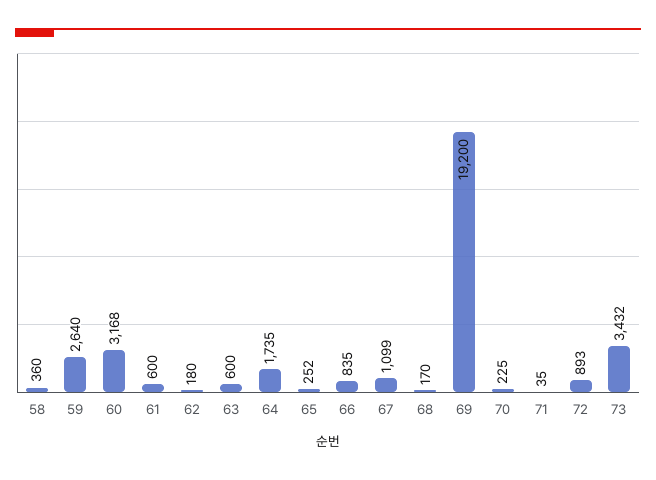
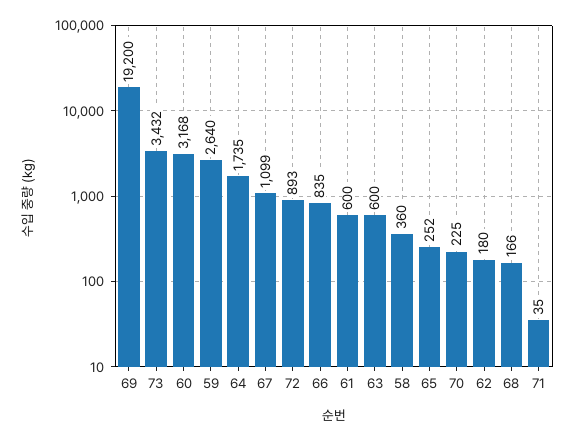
68: 170 -> 166

